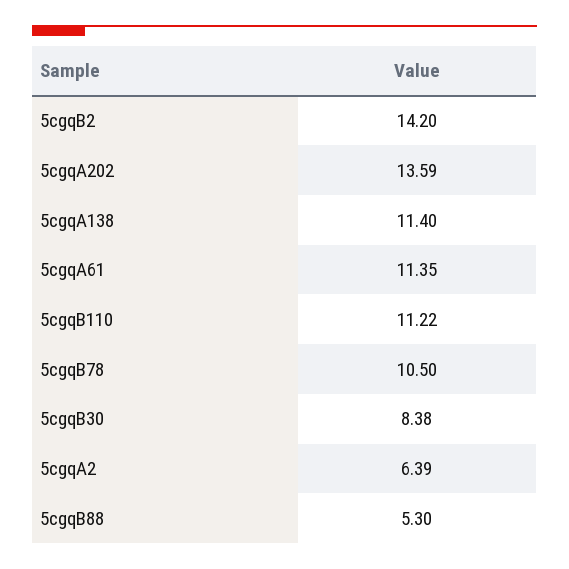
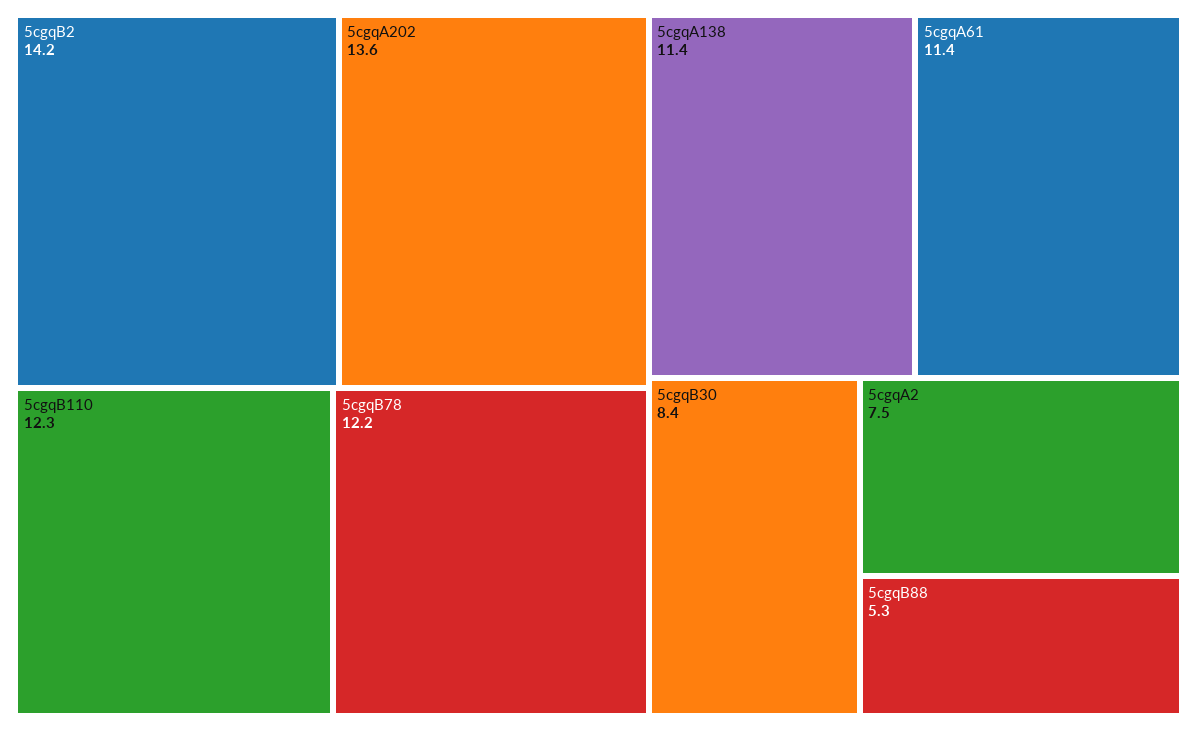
5cgqB110: 11.22 -> 12.3
5cgqB78: 10.5 -> 12.2
5cgqA2: 6.39 -> 7.5

